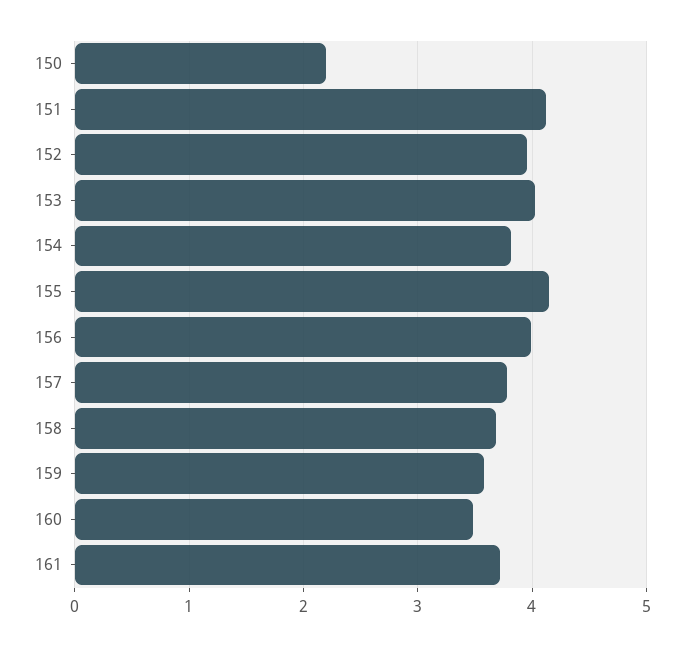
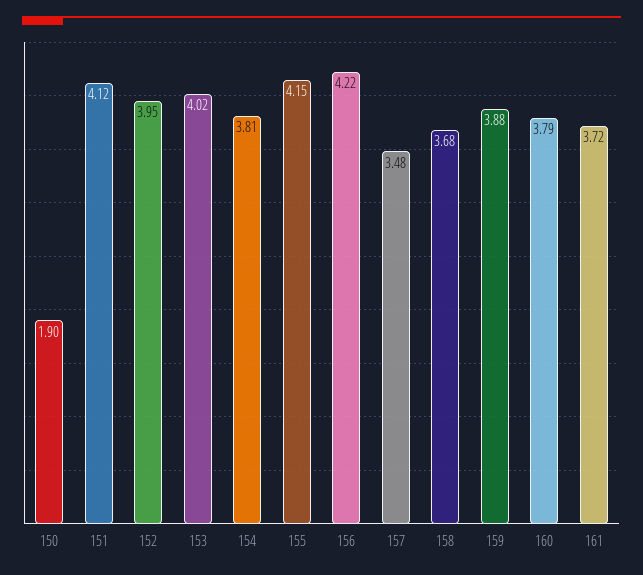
150: 2.2 -> 1.9
156: 4 -> 4.22
157: 3.8 -> 3.48
159: 3.6 -> 3.88
160: 3.5 -> 3.79

